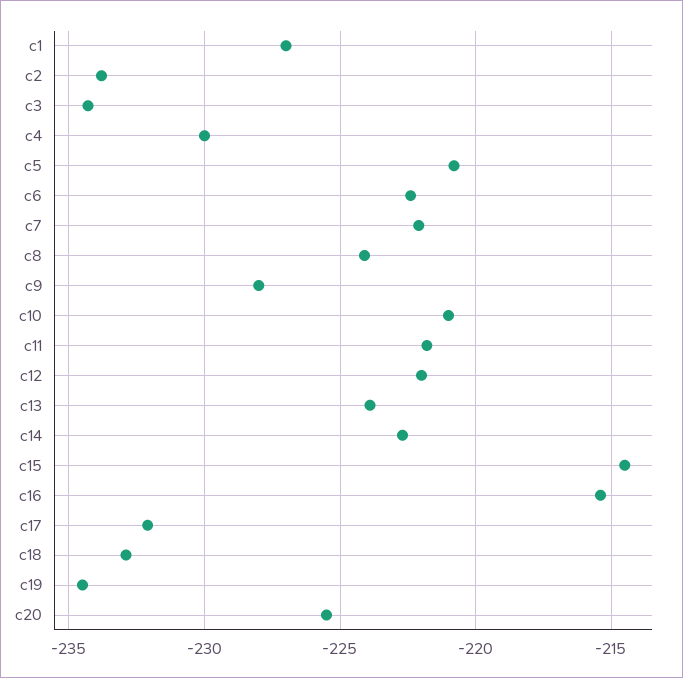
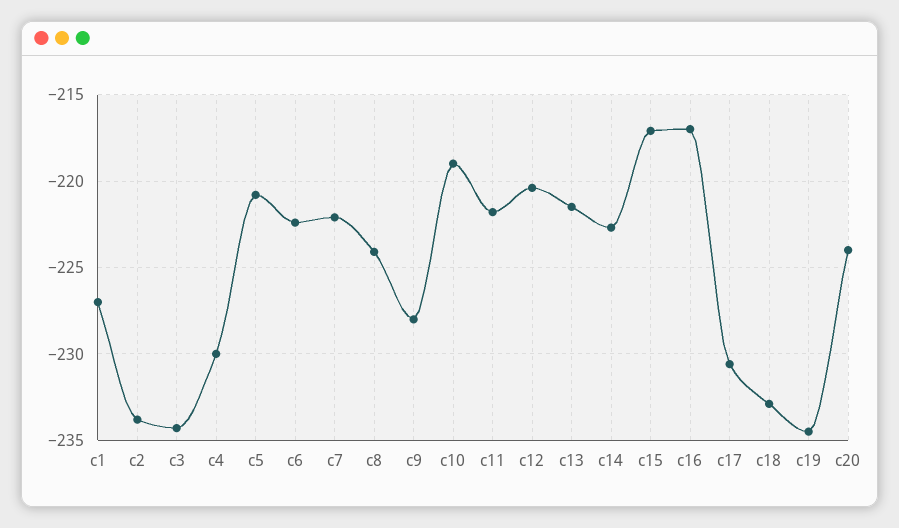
c10: -221 -> -219
c12: -222 -> -220.5
c13: -224 -> -221.5
c15: -214.5 -> -217
c16: -215.5 -> -217
c17: -232 -> -230.5
c20: -225.5 -> -224

